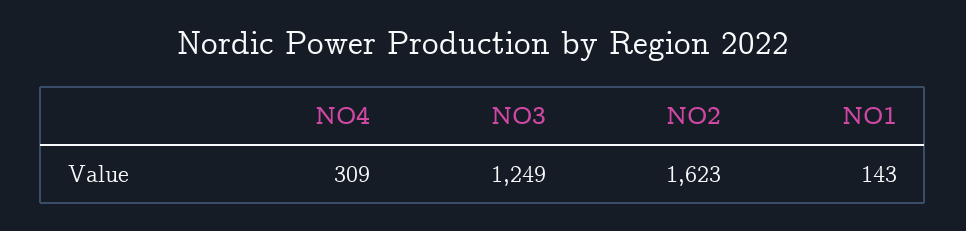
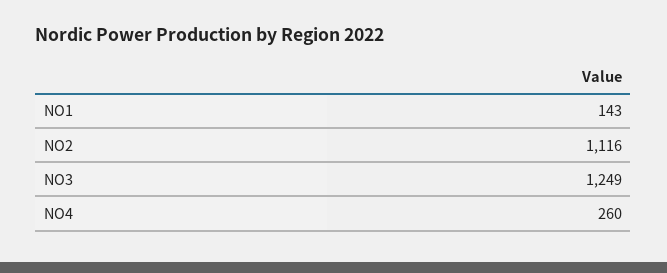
NO4: 309 -> 260
NO2: 1623 -> 1116

